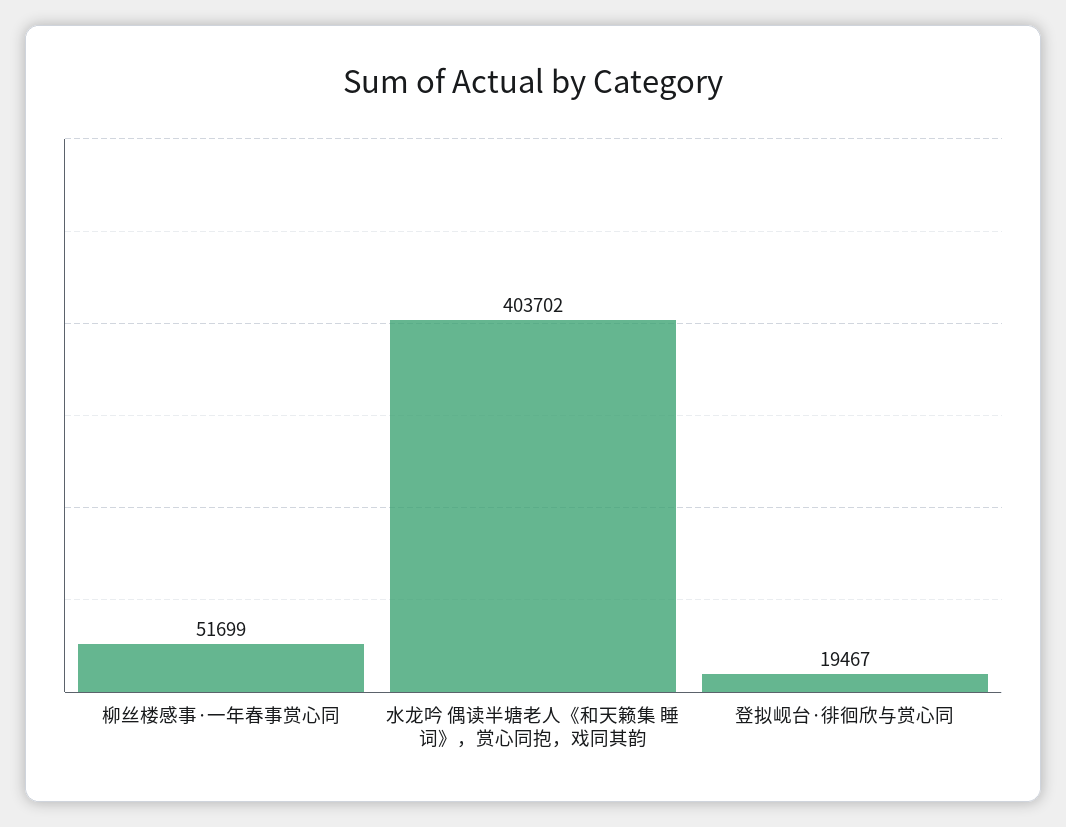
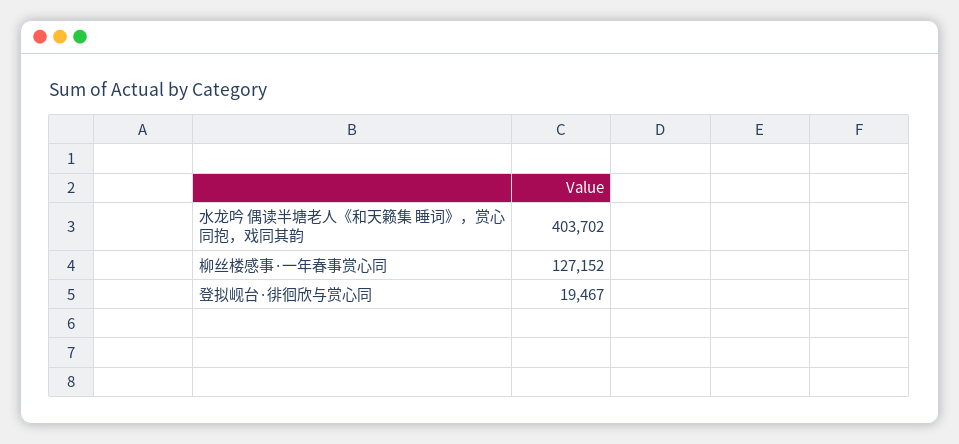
柳丝楼感事·一年春事赏心同: 51699 -> 127152

